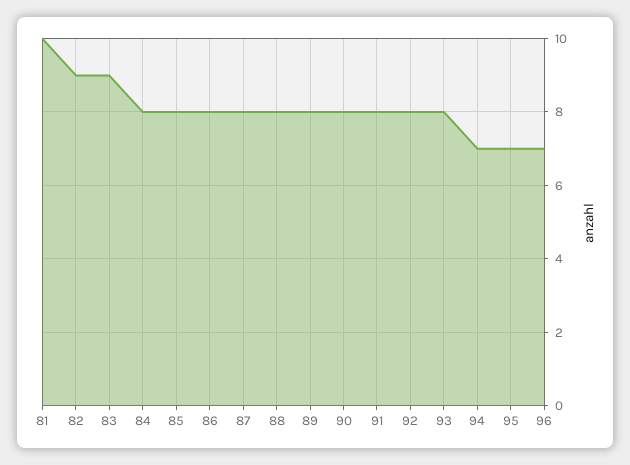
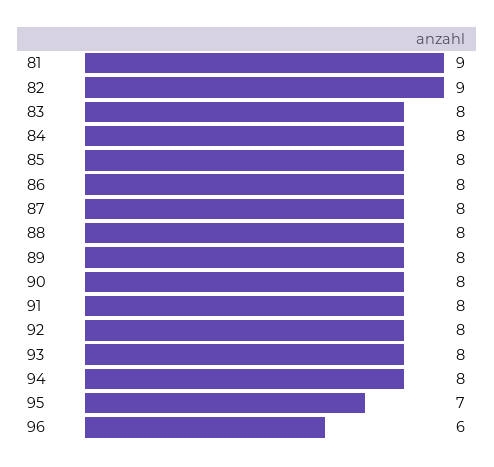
81: 10 -> 9
83: 9 -> 8
94: 7 -> 8
96: 7 -> 6

